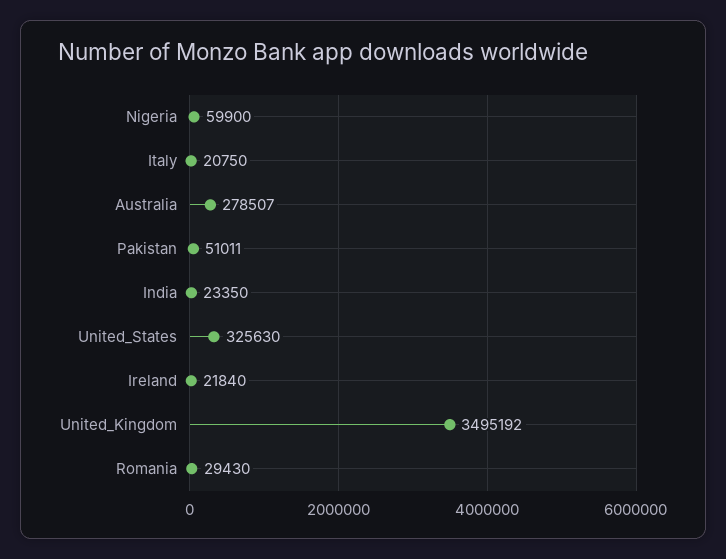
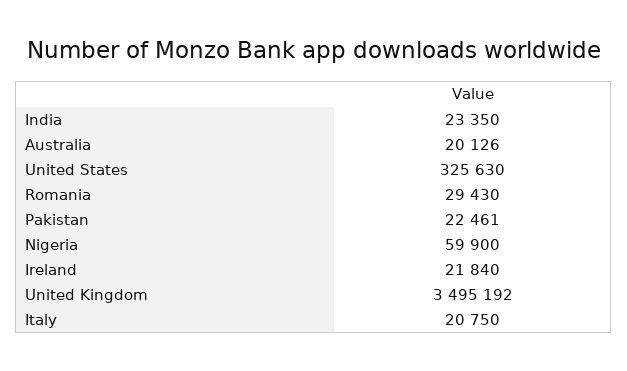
Australia: 278507 -> 20126
Pakistan: 51011 -> 22461

